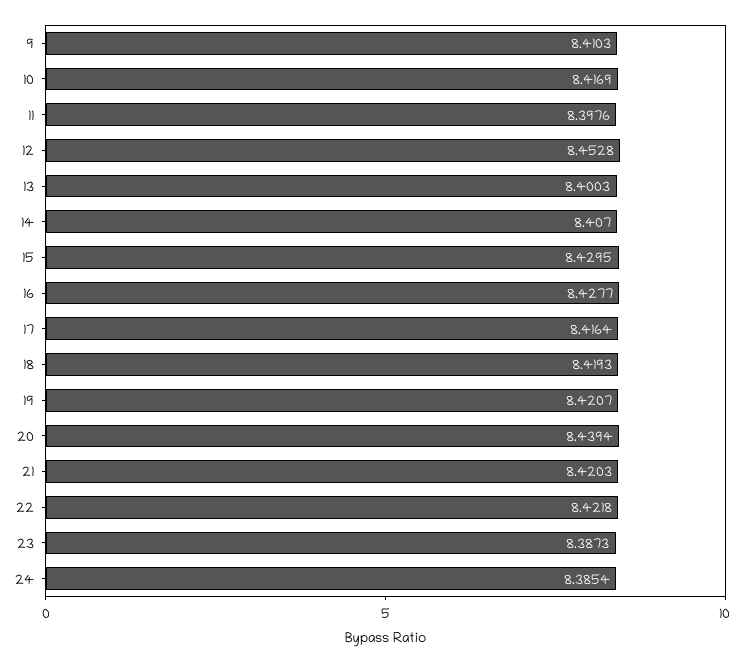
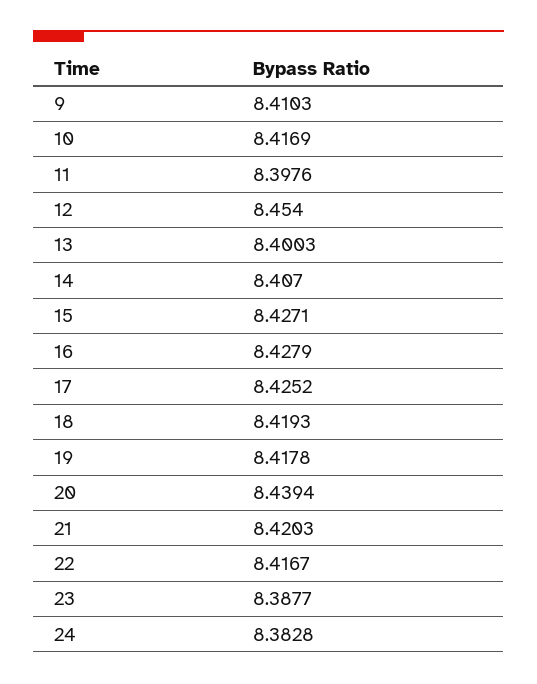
12: 8.4528 -> 8.454
15: 8.4295 -> 8.4271
16: 8.4277 -> 8.4279
17: 8.4164 -> 8.4252
19: 8.4207 -> 8.4178
22: 8.4218 -> 8.4167
23: 8.3873 -> 8.3877
24: 8.3854 -> 8.3828

